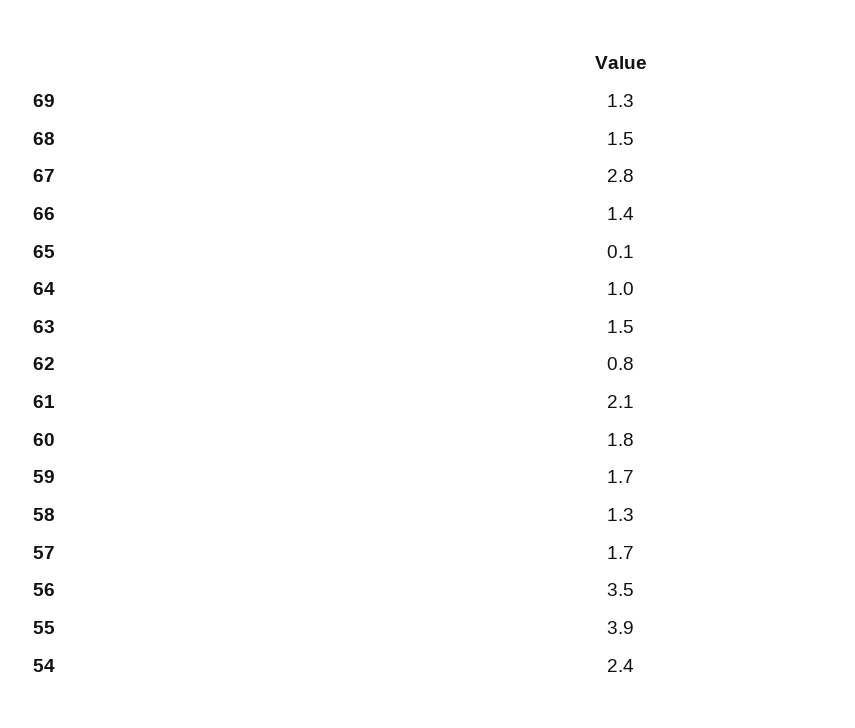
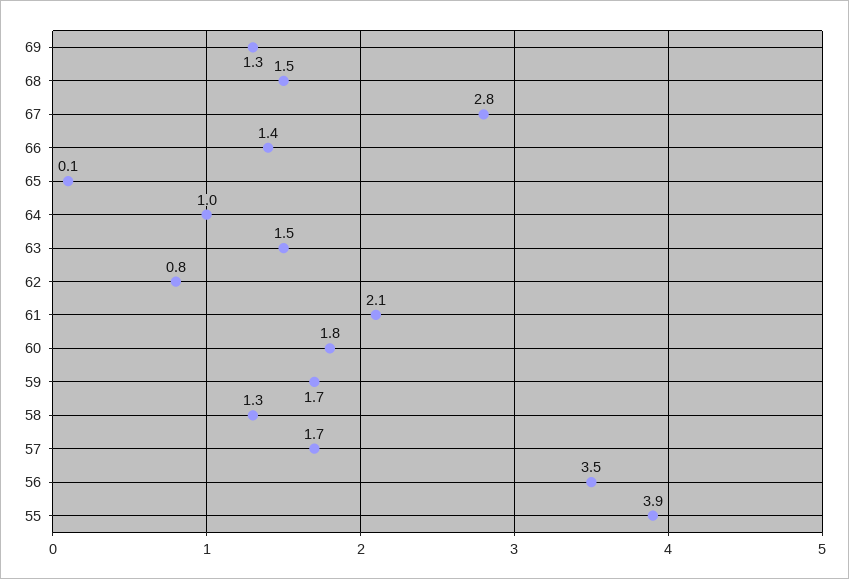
54: 2.4 -> none

